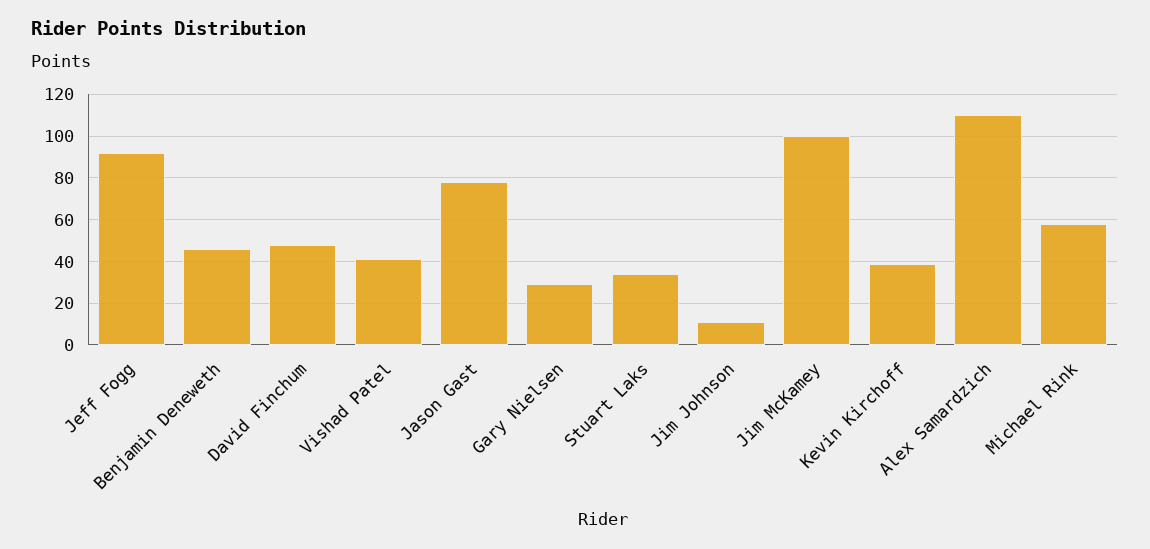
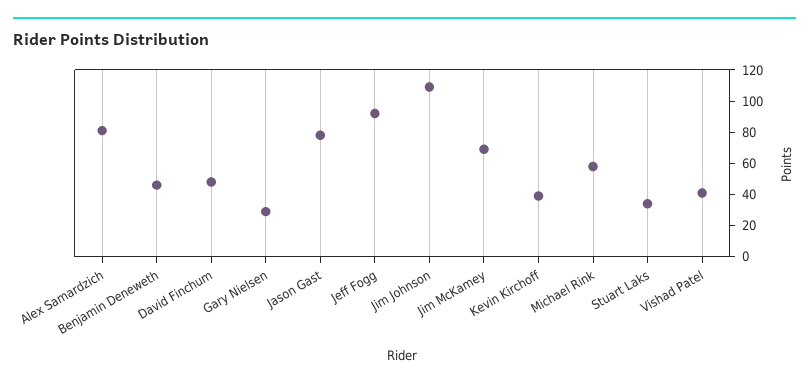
Jim Johnson: 10 -> 110
Jim McKamey: 100 -> 70
Alex Samardzich: 110 -> 80

